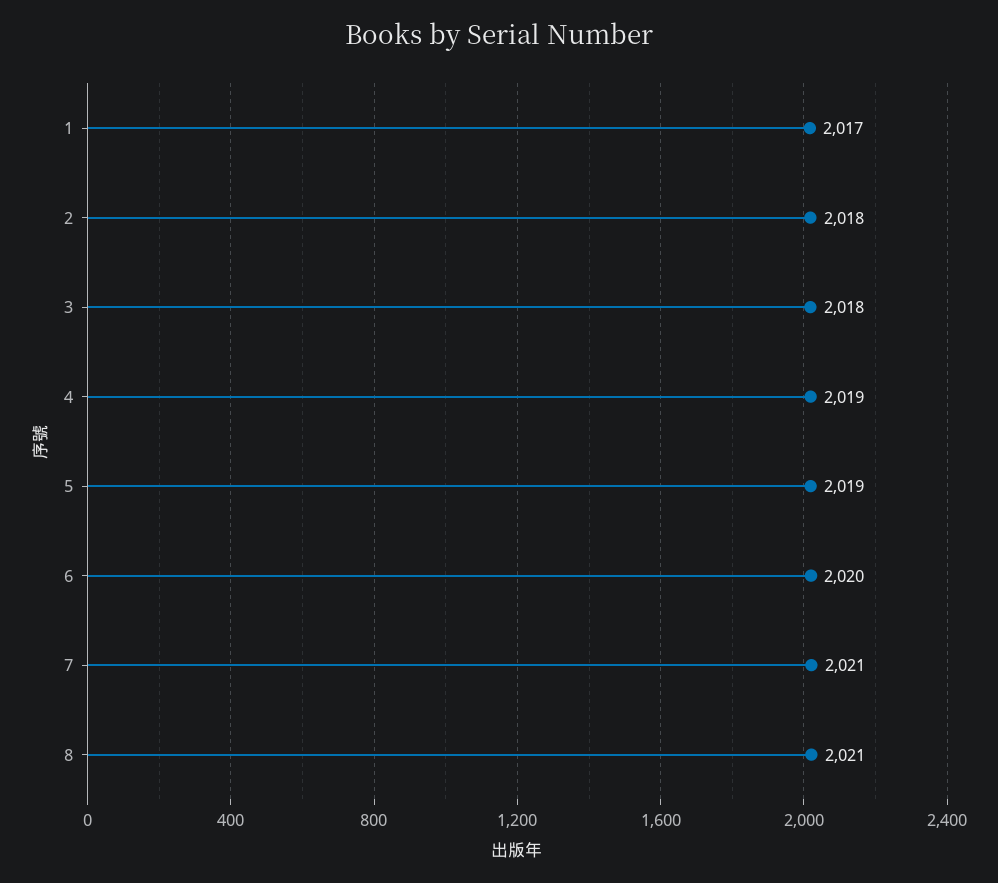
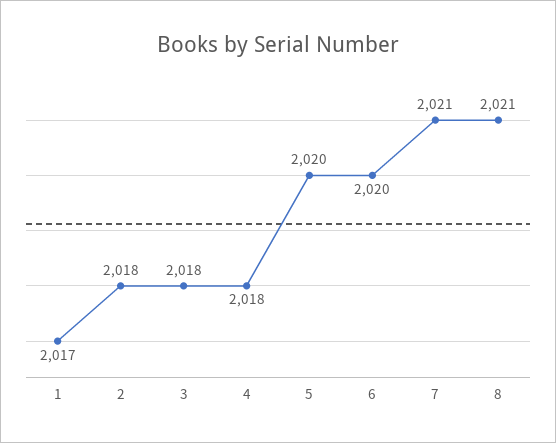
4: 2019 -> 2018
5: 2019 -> 2020

